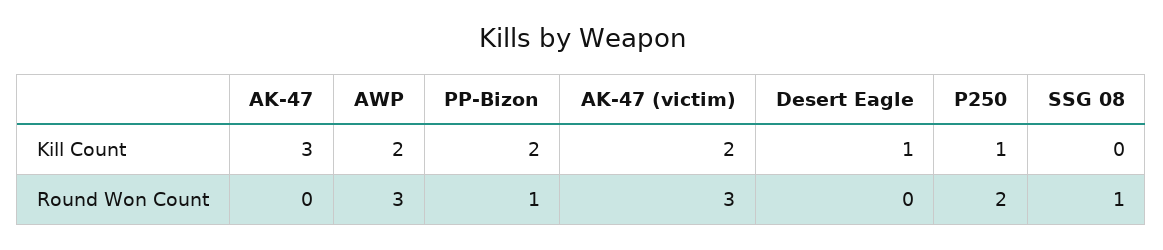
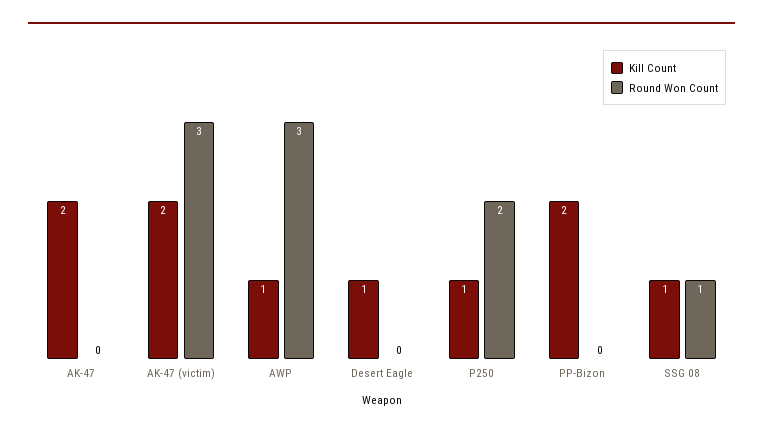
Kill Count, AK-47: 3 -> 2
Kill Count, AWP: 2 -> 1
Kill Count, SSG 08: 0 -> 1
Round Won Count, PP-Bizon: 1 -> 0

